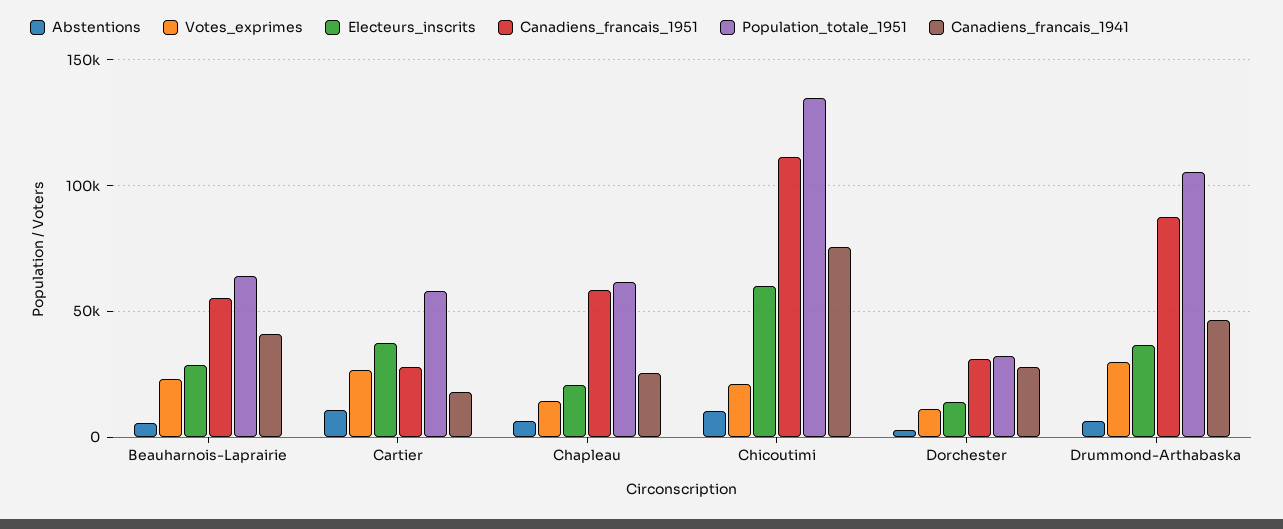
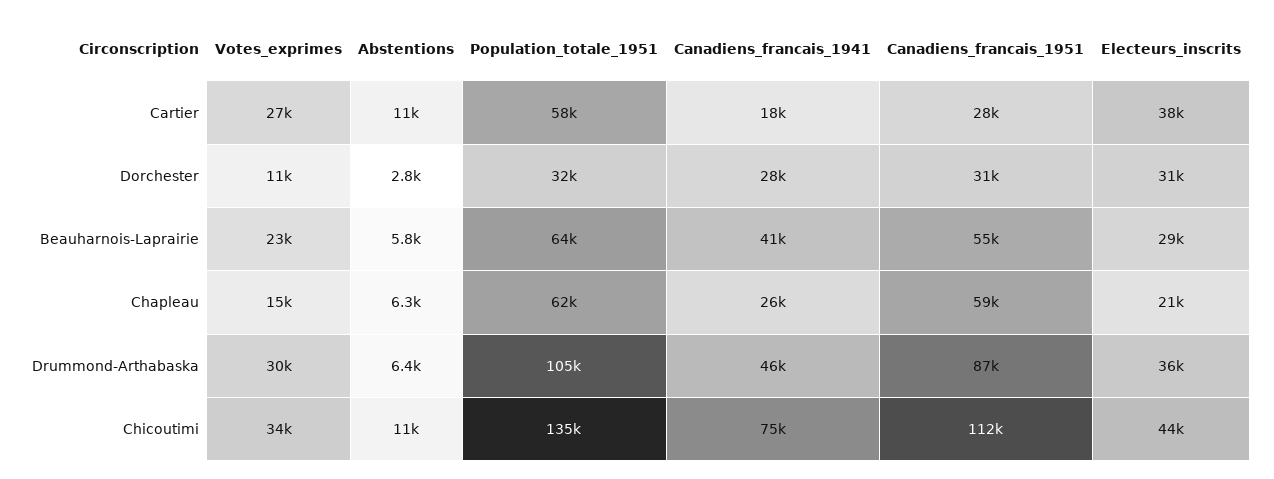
Votes_exprimes, Chicoutimi: 20000 -> 34000
Electeurs_inscrits, Chicoutimi: 60000 -> 44000
Electeurs_inscrits, Dorchester: 15000 -> 31000

